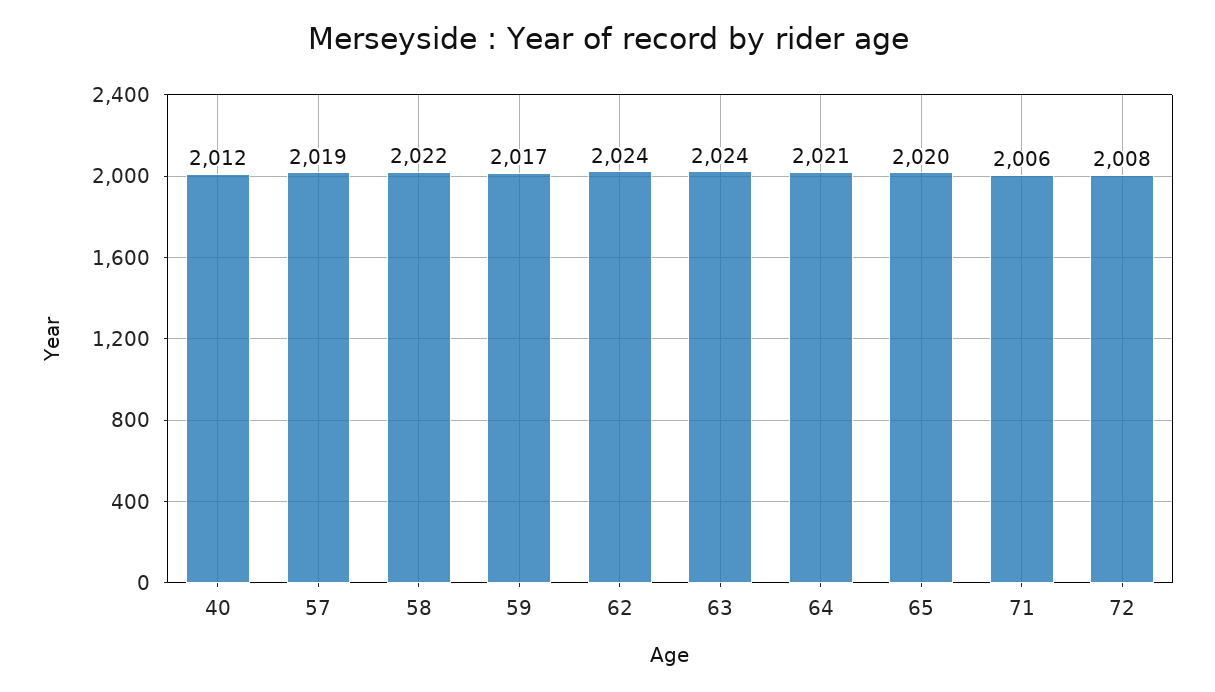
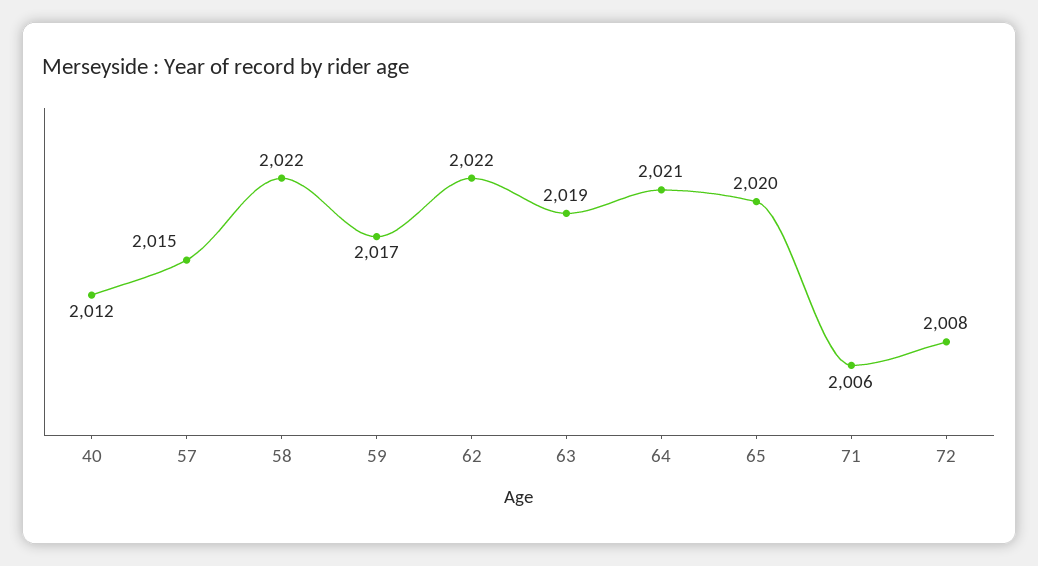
57: 2019 -> 2015
62: 2024 -> 2022
63: 2024 -> 2019

